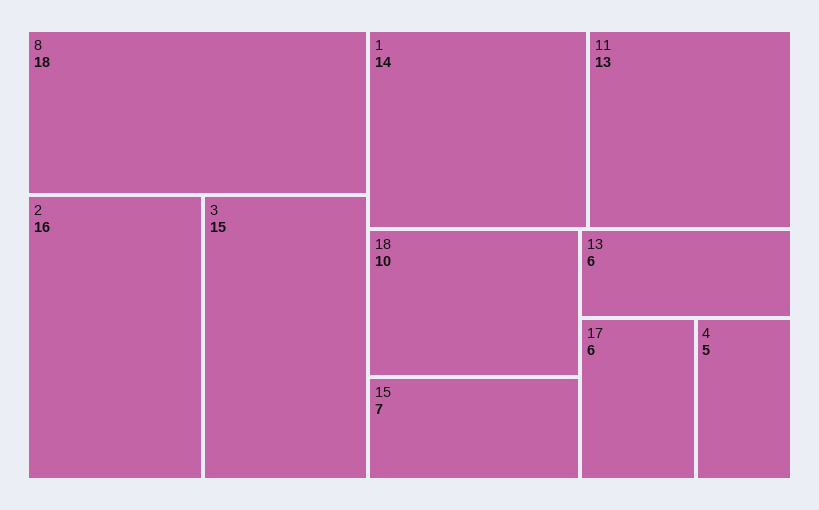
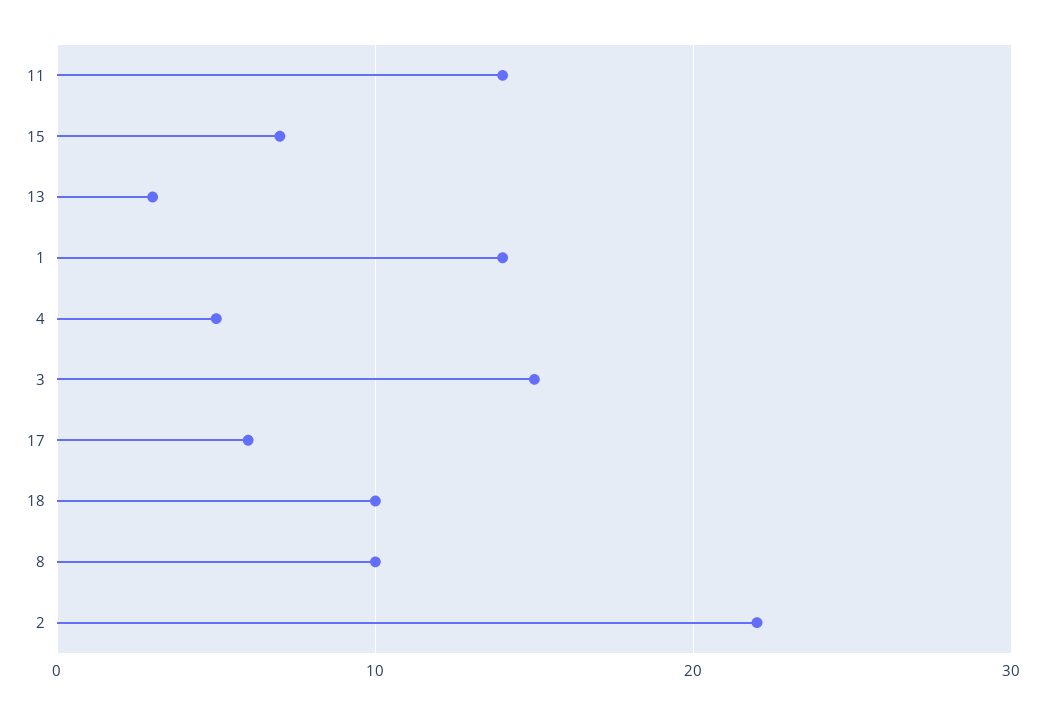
8: 18 -> 10
2: 16 -> 22
11: 13 -> 14
13: 6 -> 3

